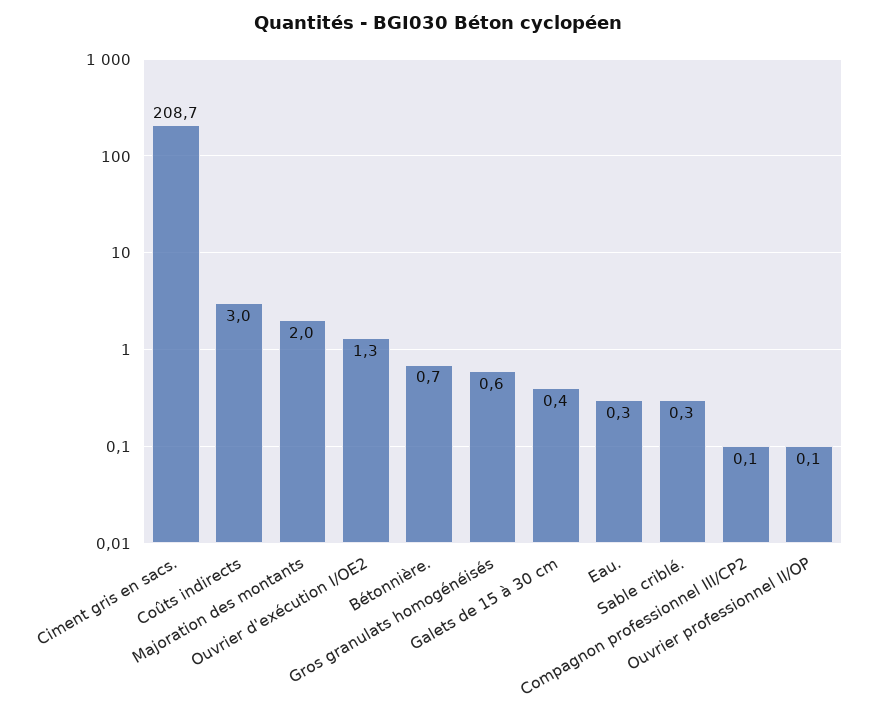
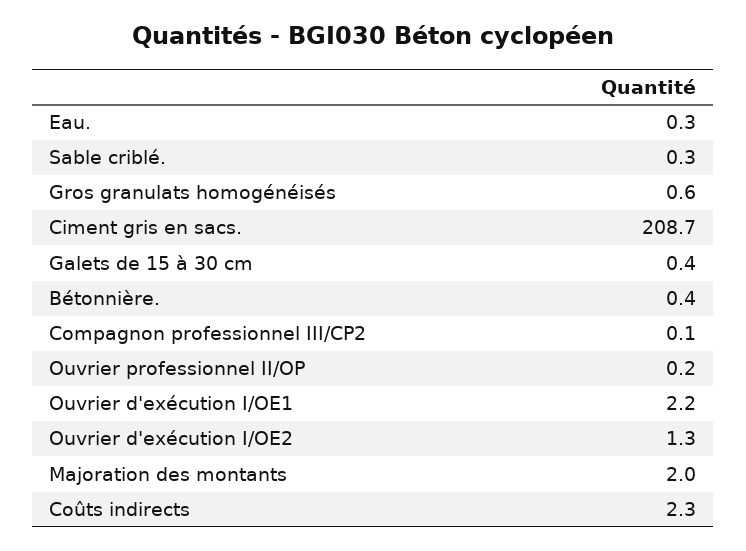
Coûts indirects: 3 -> 2.3
Bétonnière.: 0.7 -> 0.4
Ouvrier professionnel II/OP: 0.1 -> 0.2
Ouvrier d'exécution I/OE1: none -> 2.2

